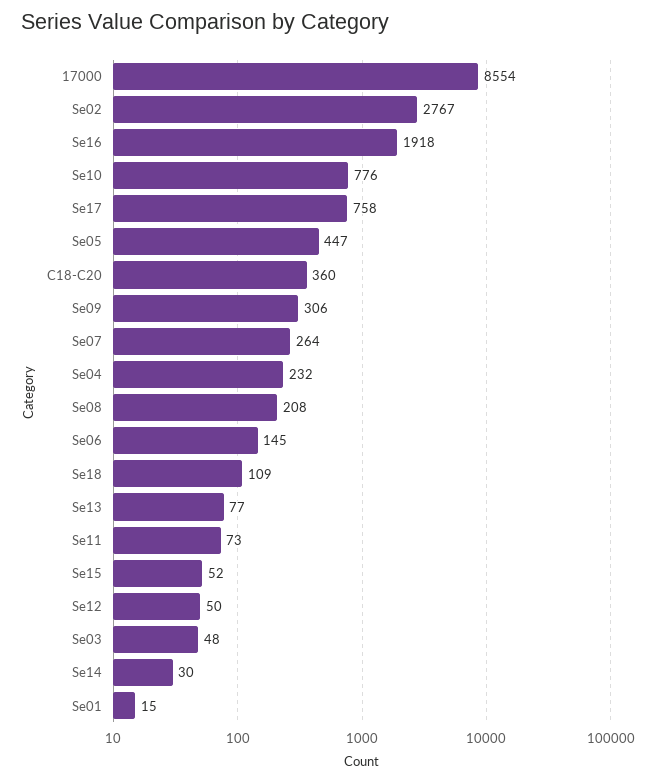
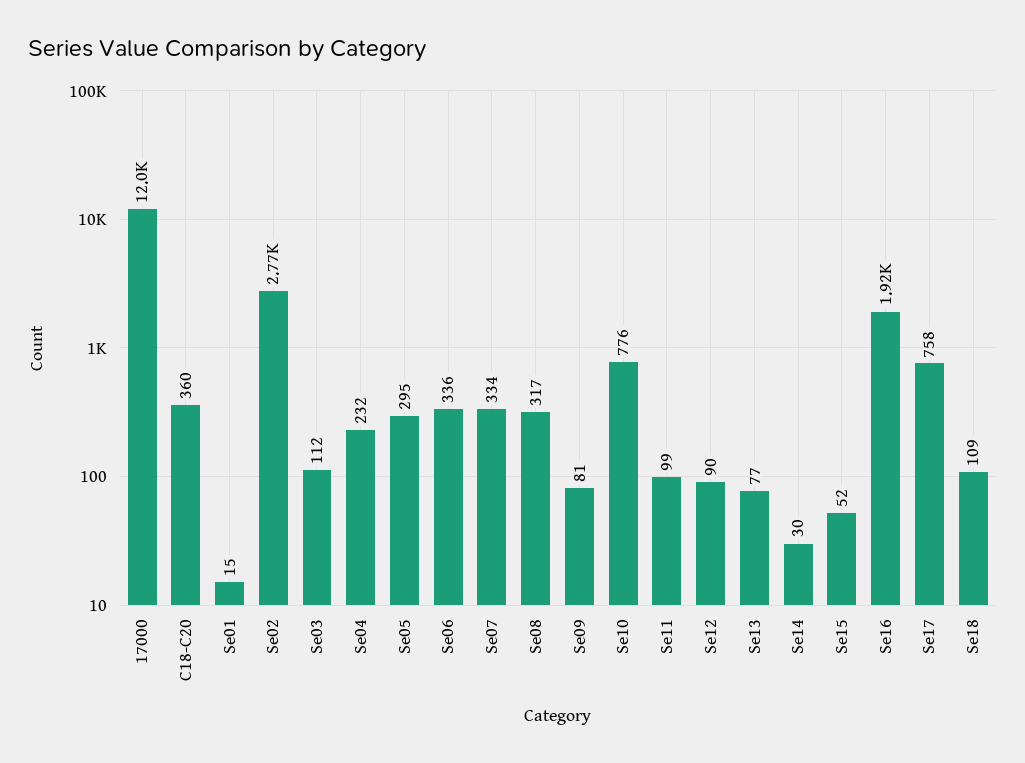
17000: 8554 -> 12000
Se05: 447 -> 295
Se09: 306 -> 81
Se07: 264 -> 334
Se08: 208 -> 317
Se06: 145 -> 336
Se11: 73 -> 99
Se12: 50 -> 90
Se03: 48 -> 112

